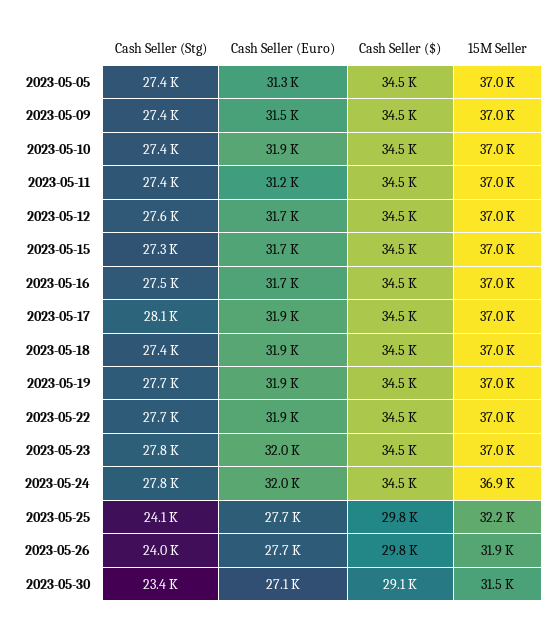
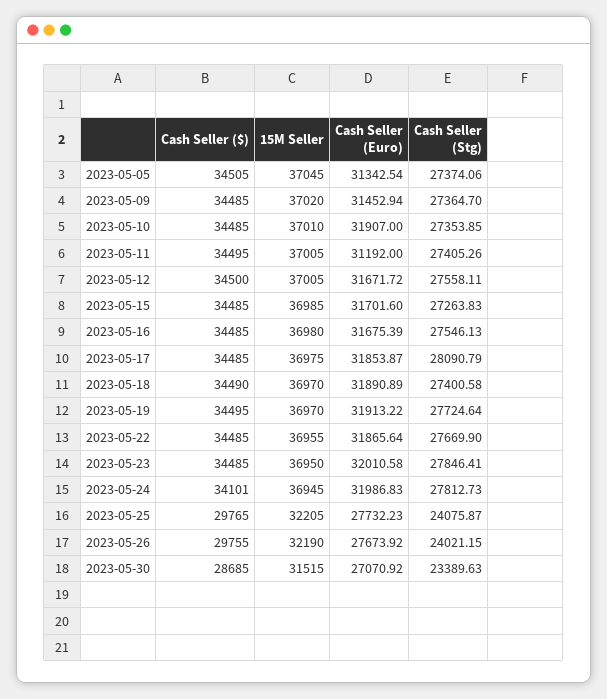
Cash Seller ($), 2023-05-24: 34500 -> 34101
15M Seller, 2023-05-26: 31900 -> 32190
Cash Seller ($), 2023-05-30: 29100 -> 28685

